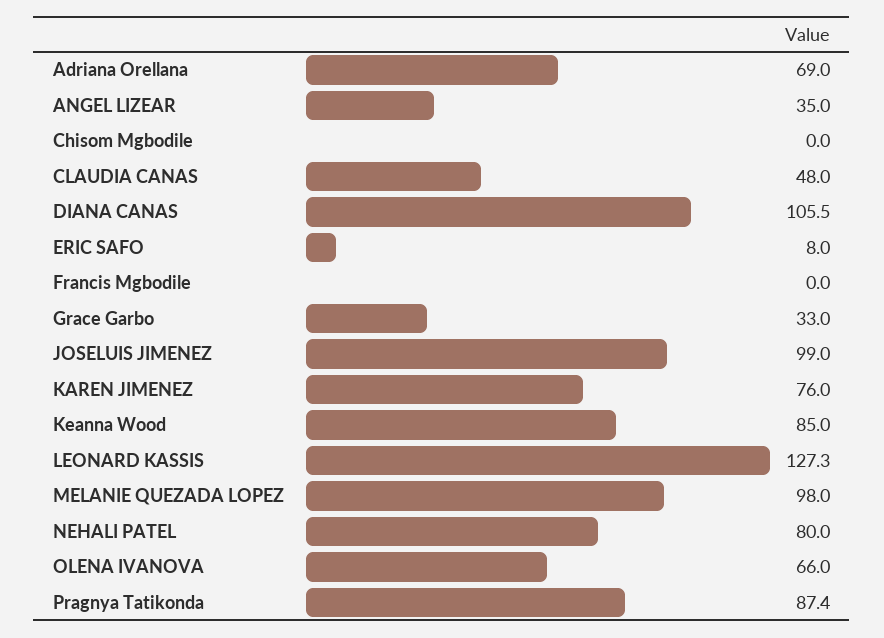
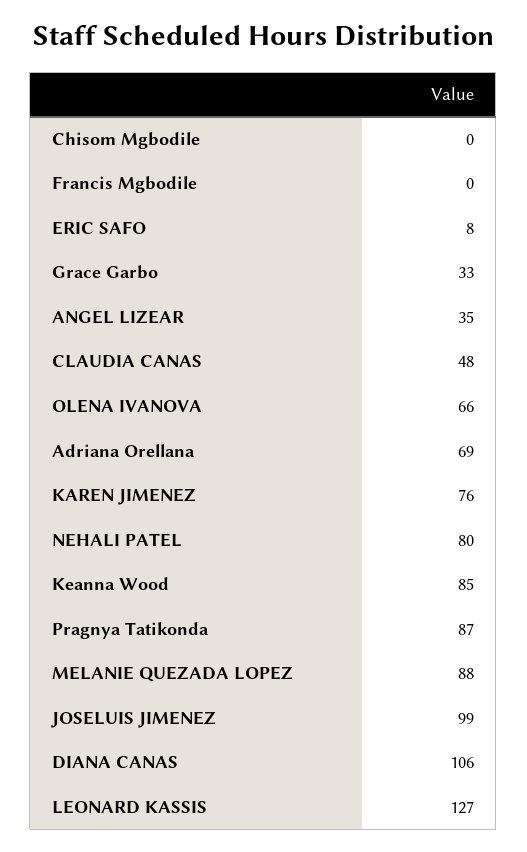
MELANIE QUEZADA LOPEZ: 98 -> 88

